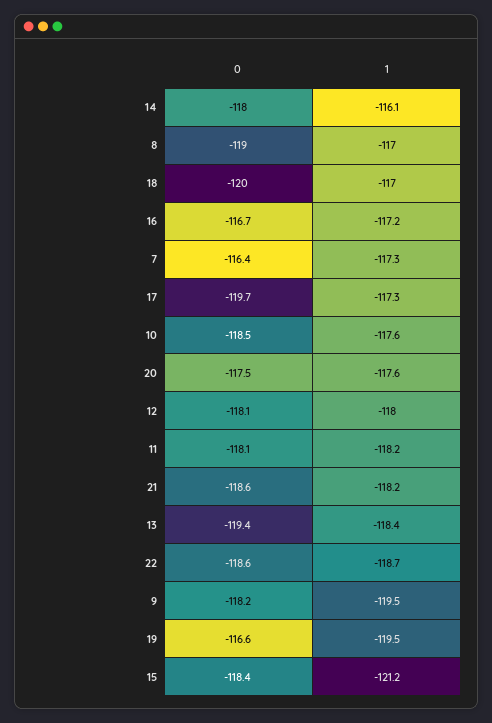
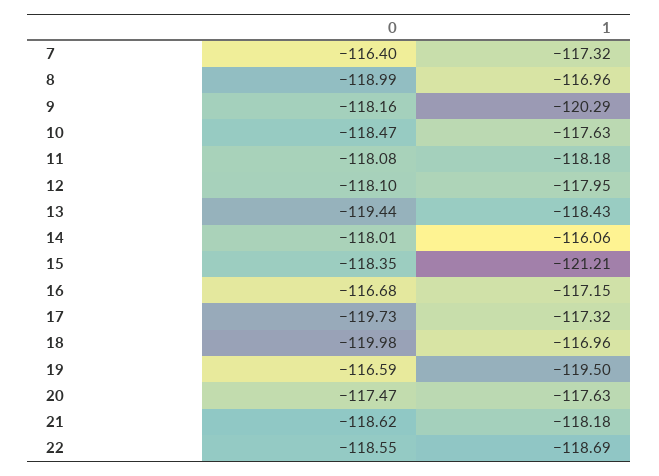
1, 9: -119.5 -> -120.29

